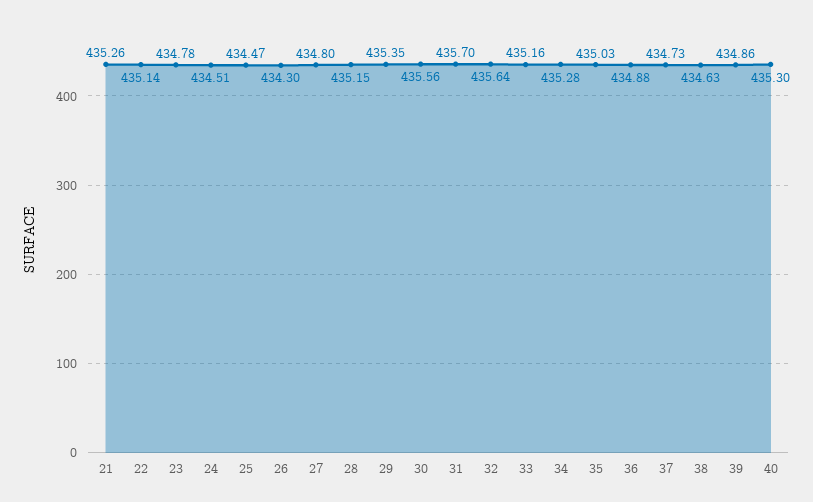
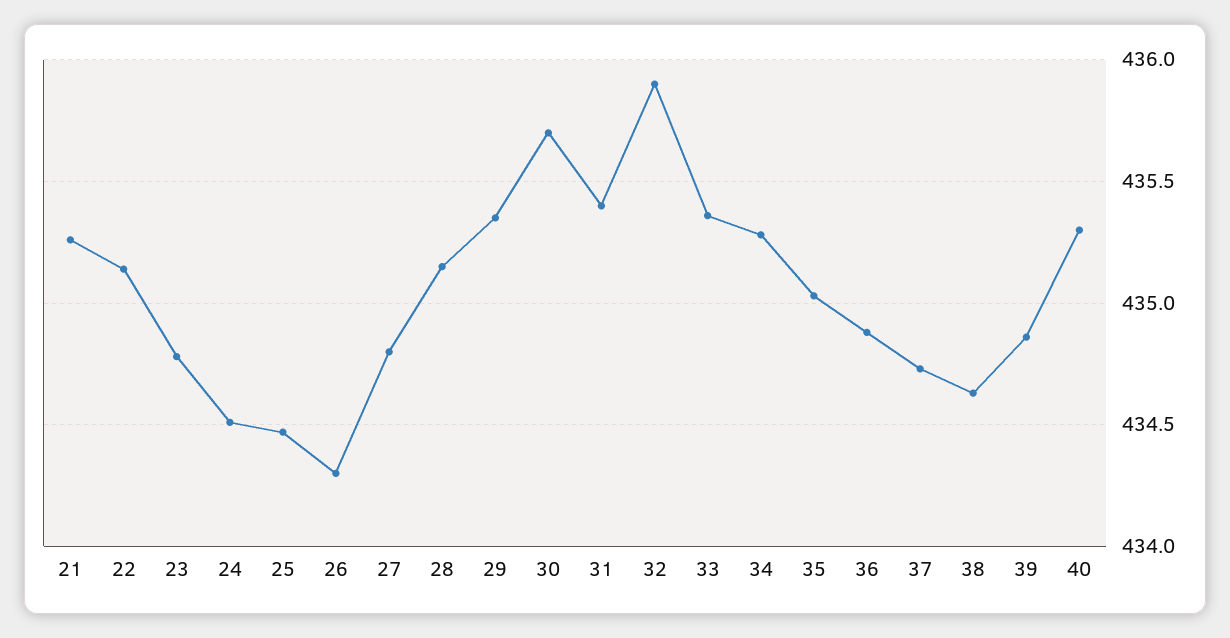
30: 435.56 -> 435.7
31: 435.7 -> 435.4
32: 435.64 -> 435.9
33: 435.16 -> 435.35

